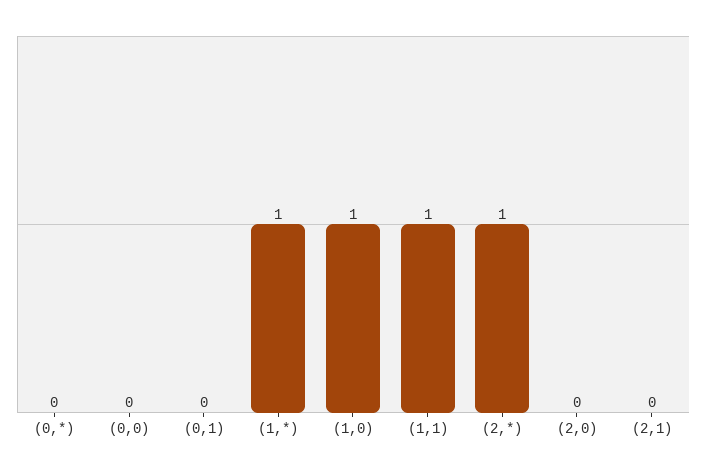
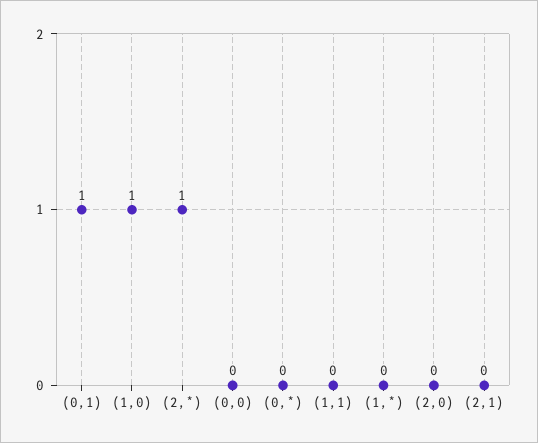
(0,1): 0 -> 1
(1,*): 1 -> 0
(1,1): 1 -> 0

